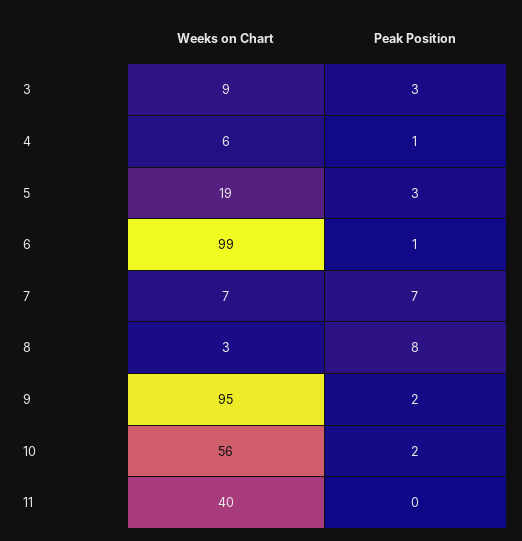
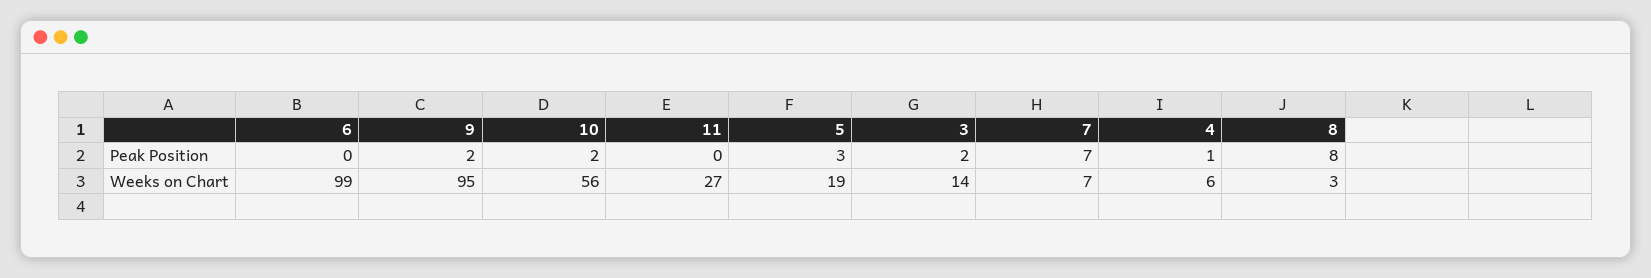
Weeks on Chart, 3: 9 -> 14
Peak Position, 3: 3 -> 2
Peak Position, 6: 1 -> 0
Weeks on Chart, 11: 40 -> 27

